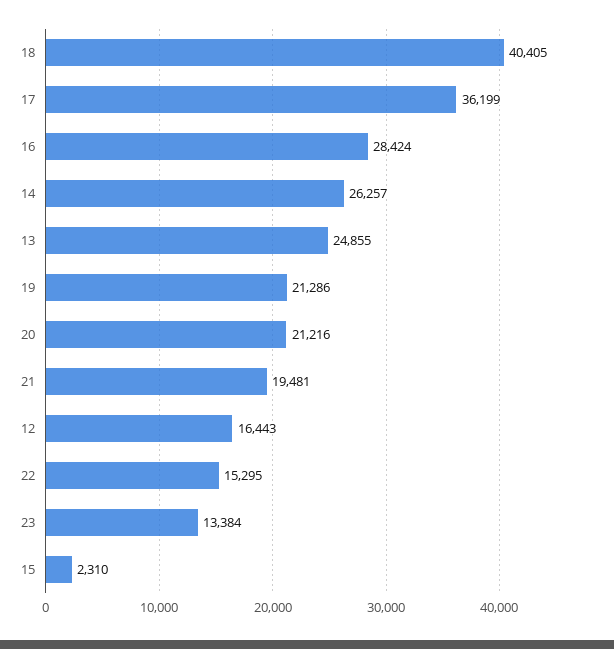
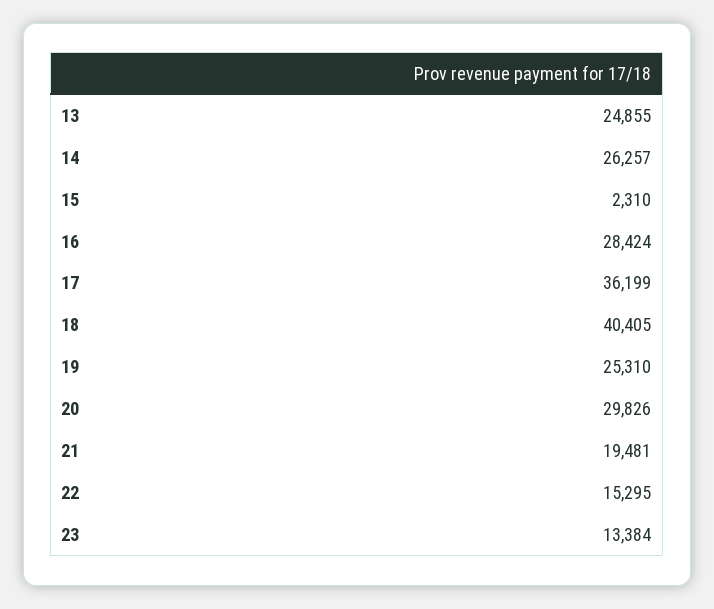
19: 21286 -> 25310
20: 21216 -> 29826
12: 16443 -> none

